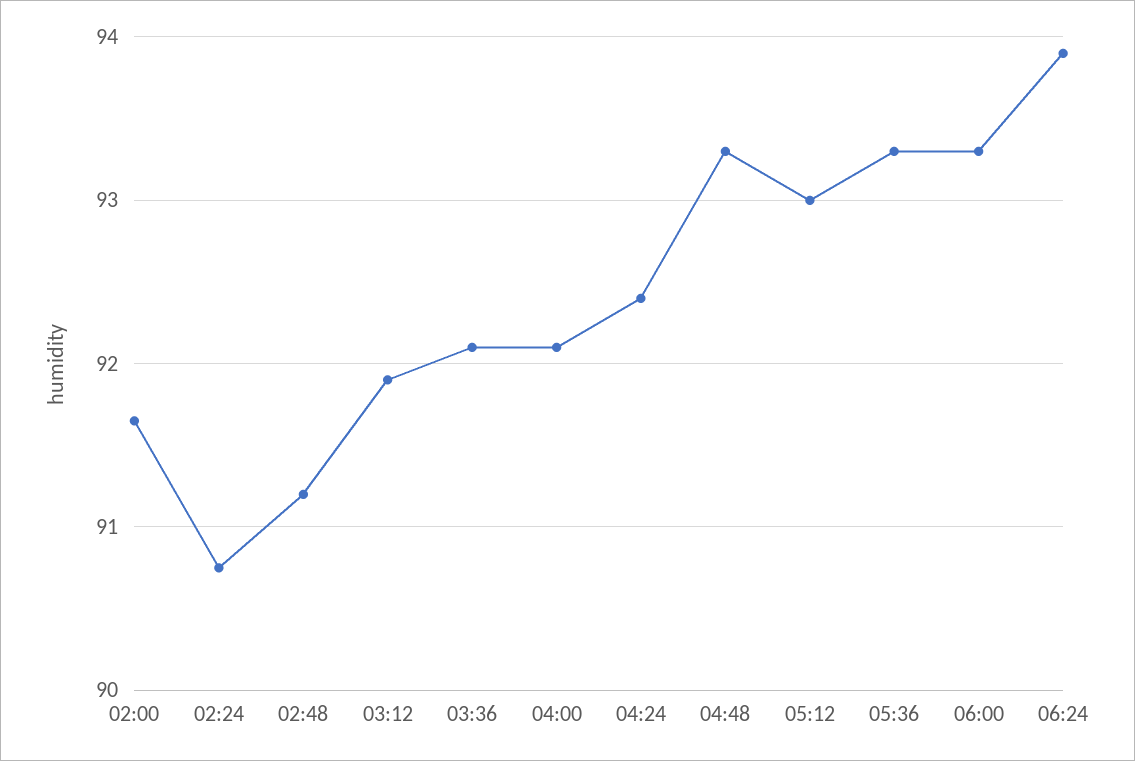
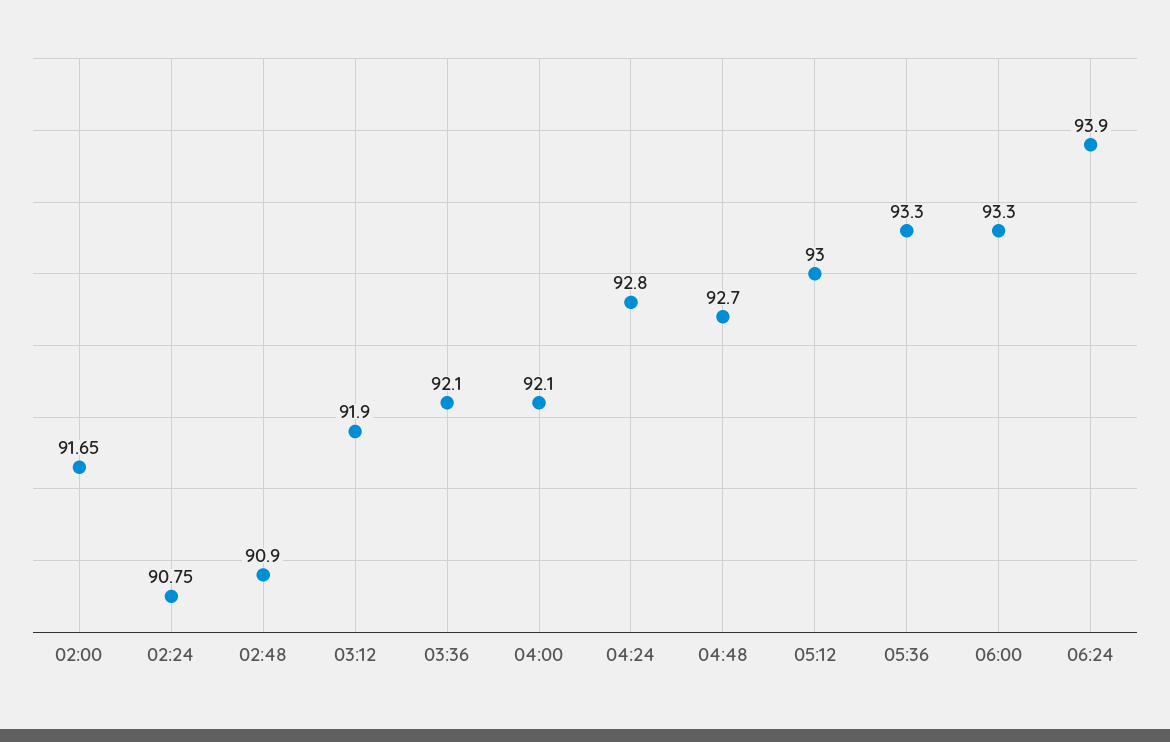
02:48: 91.2 -> 90.9
04:24: 92.4 -> 92.8
04:48: 93.3 -> 92.7

